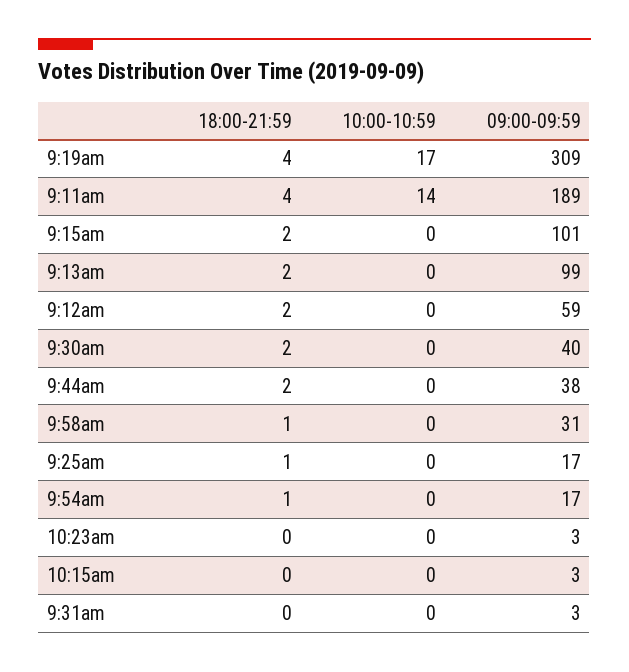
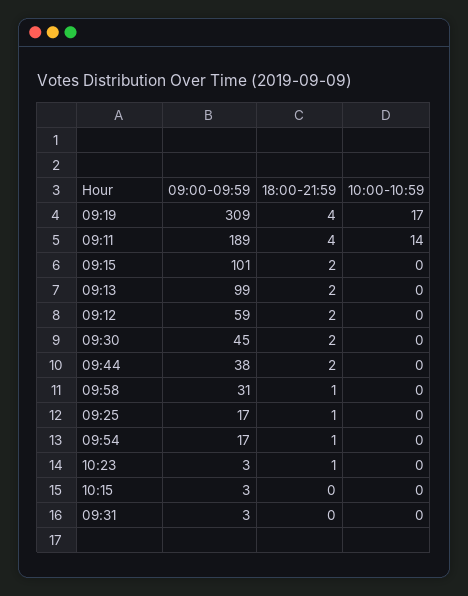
09:00-09:59, 9:30am: 40 -> 45
18:00-21:59, 10:23am: 0 -> 1

